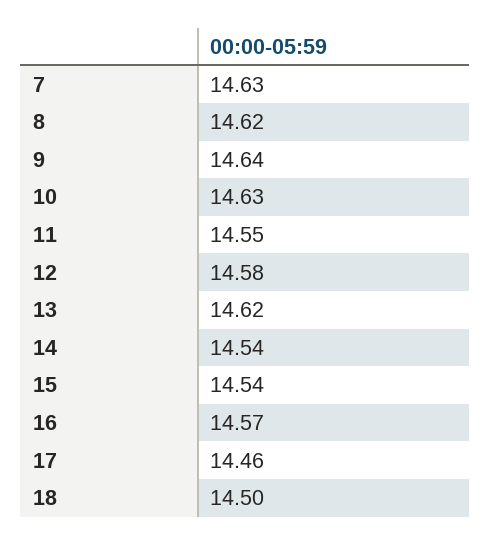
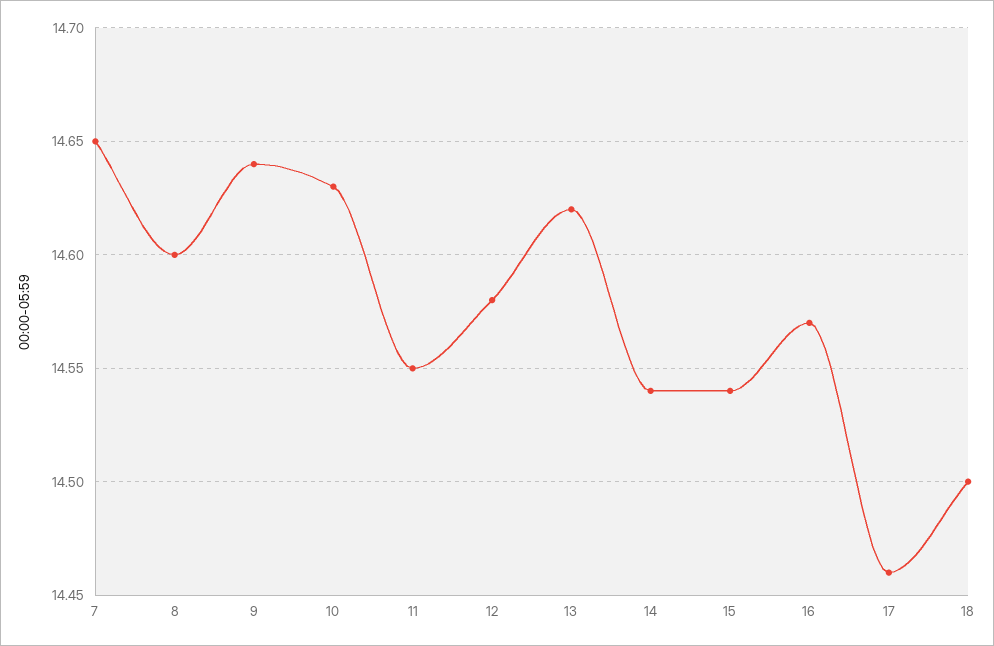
7: 14.63 -> 14.65
8: 14.62 -> 14.6

